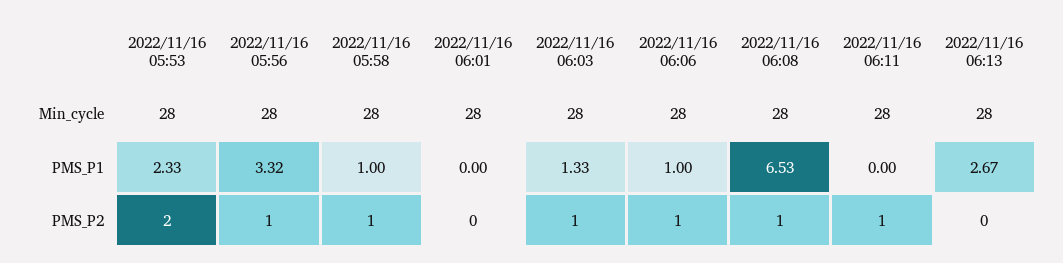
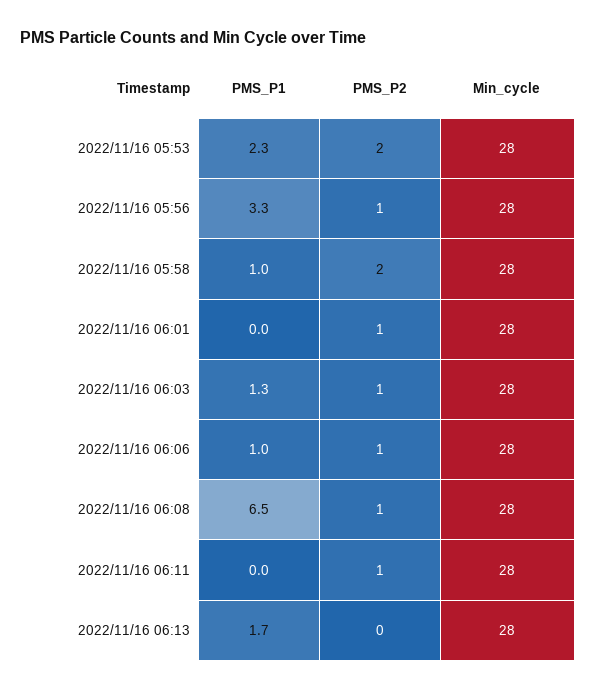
2022/11/16 06:13, PMS_P1: 2.67 -> 1.7
2022/11/16 05:58, PMS_P2: 1 -> 2
2022/11/16 06:01, PMS_P2: 0 -> 1

